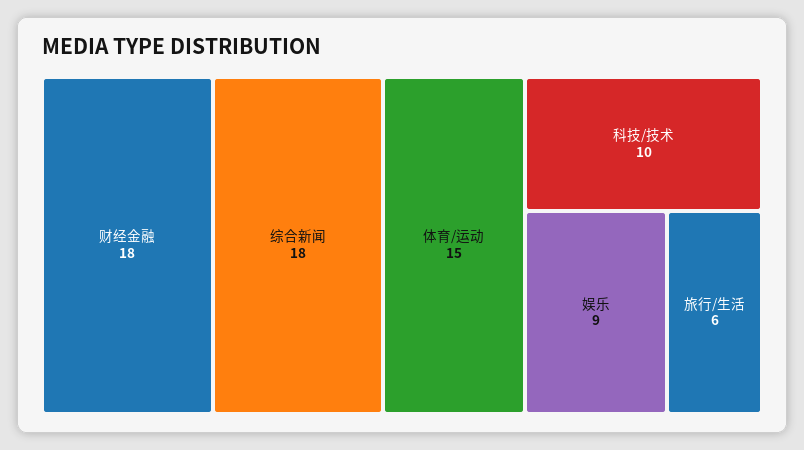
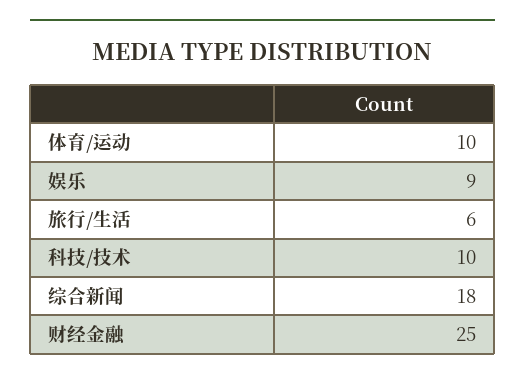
财经金融: 18 -> 25
体育/运动: 15 -> 10

